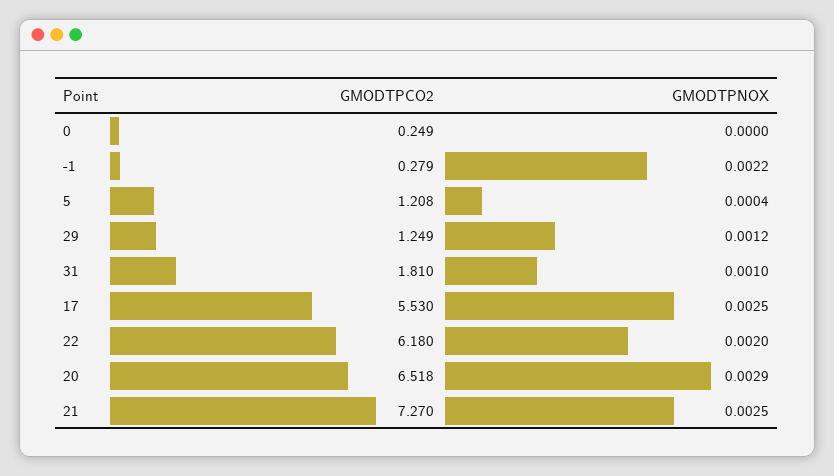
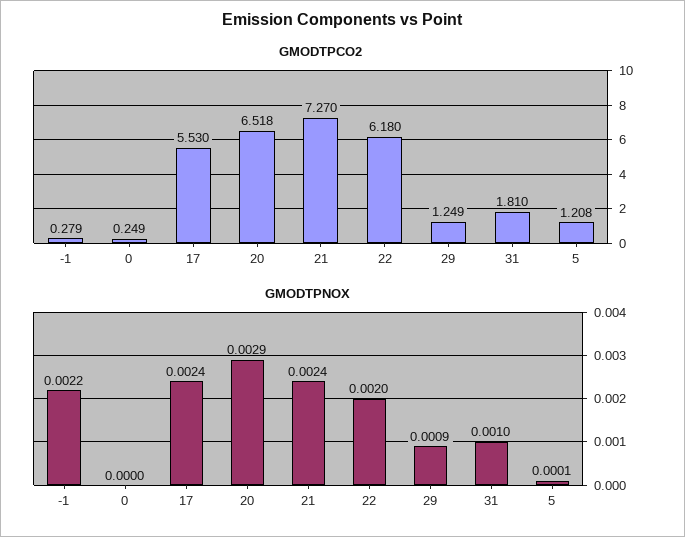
GMODTPNOX, 5: 0.0004 -> 0.0001
GMODTPNOX, 29: 0.0012 -> 0.0009
GMODTPNOX, 17: 0.0025 -> 0.0024
GMODTPNOX, 21: 0.0025 -> 0.0024

